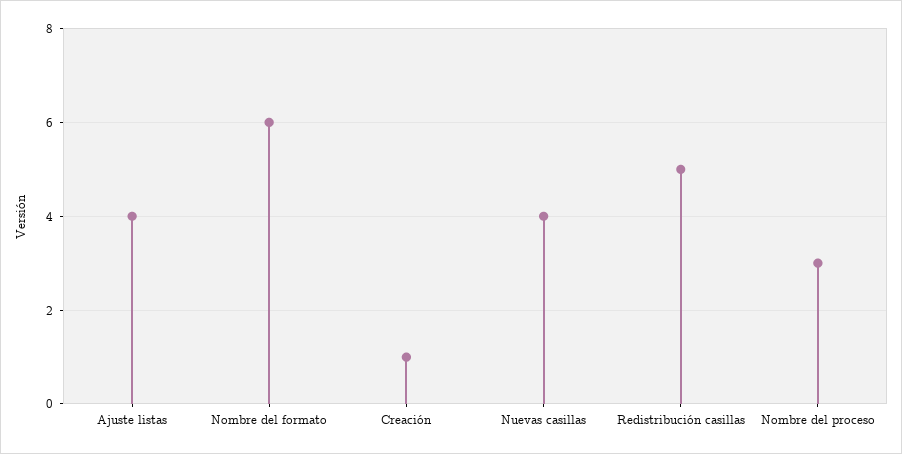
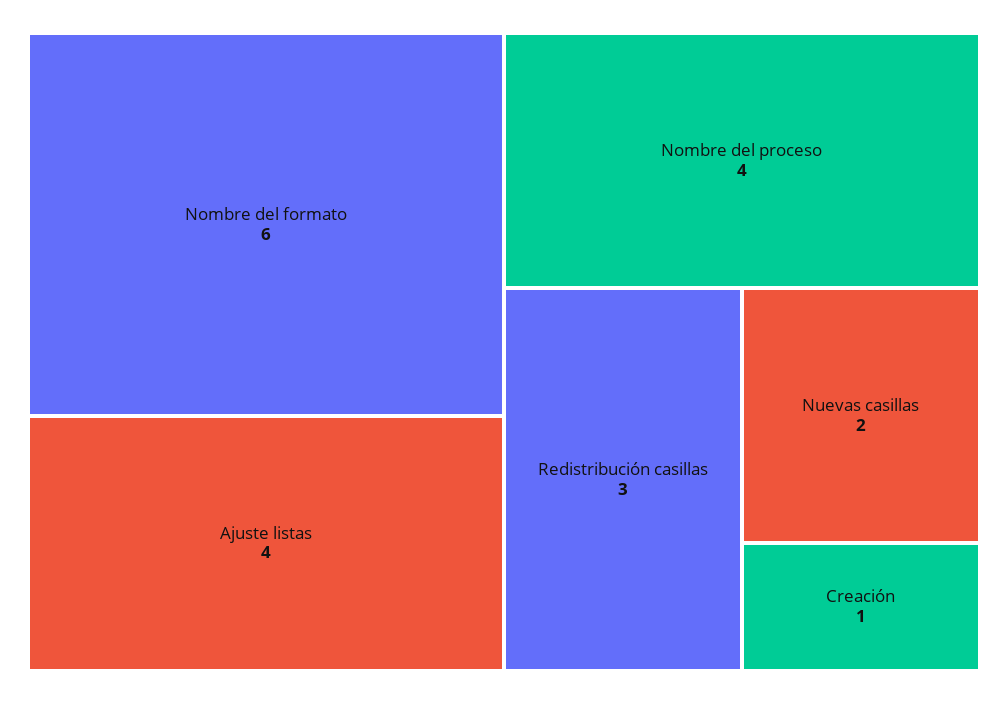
Nuevas casillas: 4 -> 2
Redistribución casillas: 5 -> 3
Nombre del proceso: 3 -> 4

